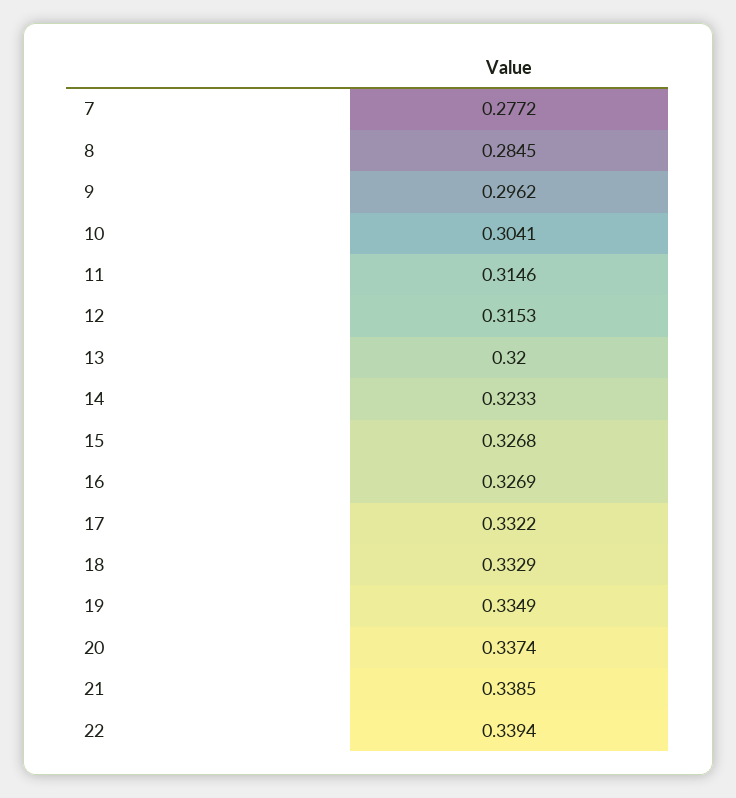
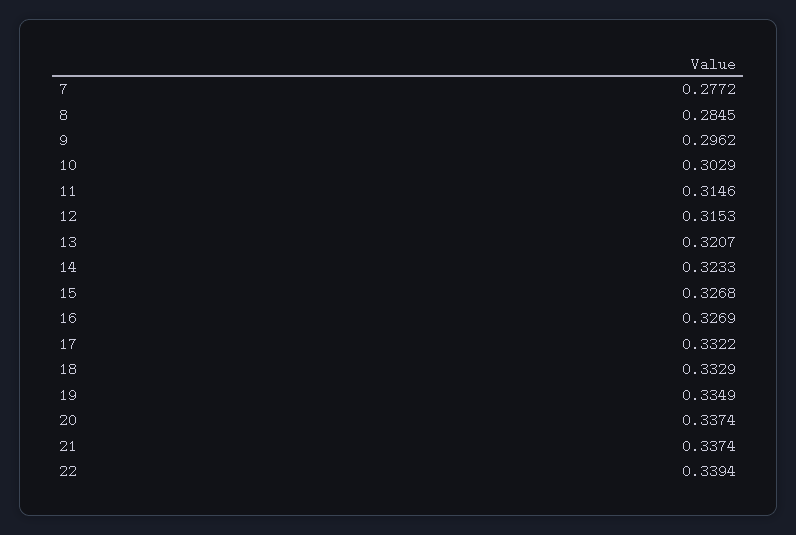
10: 0.3041 -> 0.3029
13: 0.32 -> 0.3207
21: 0.3385 -> 0.3374

